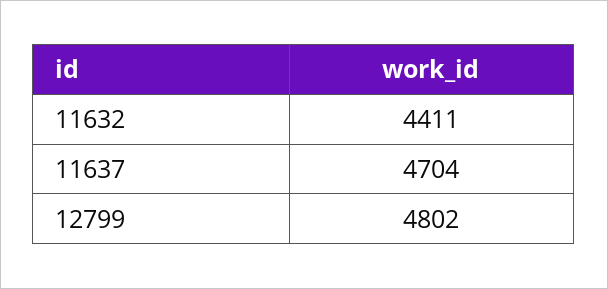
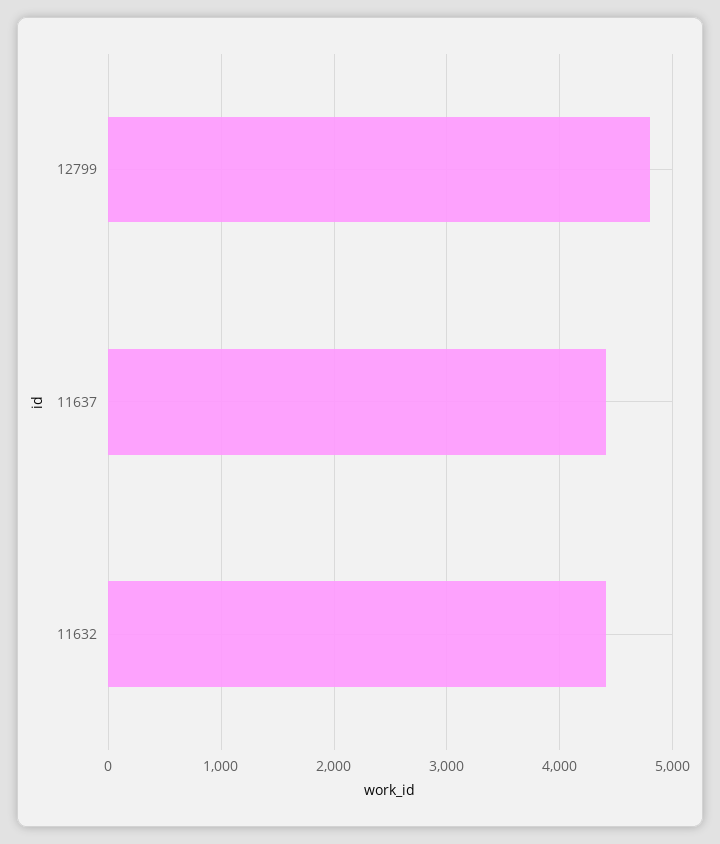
11637: 4704 -> 4400

